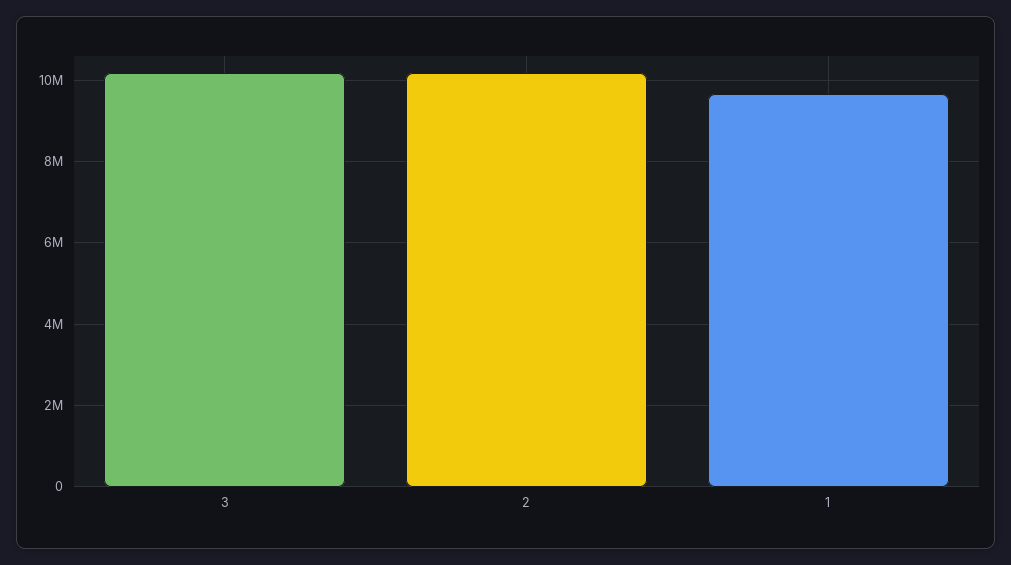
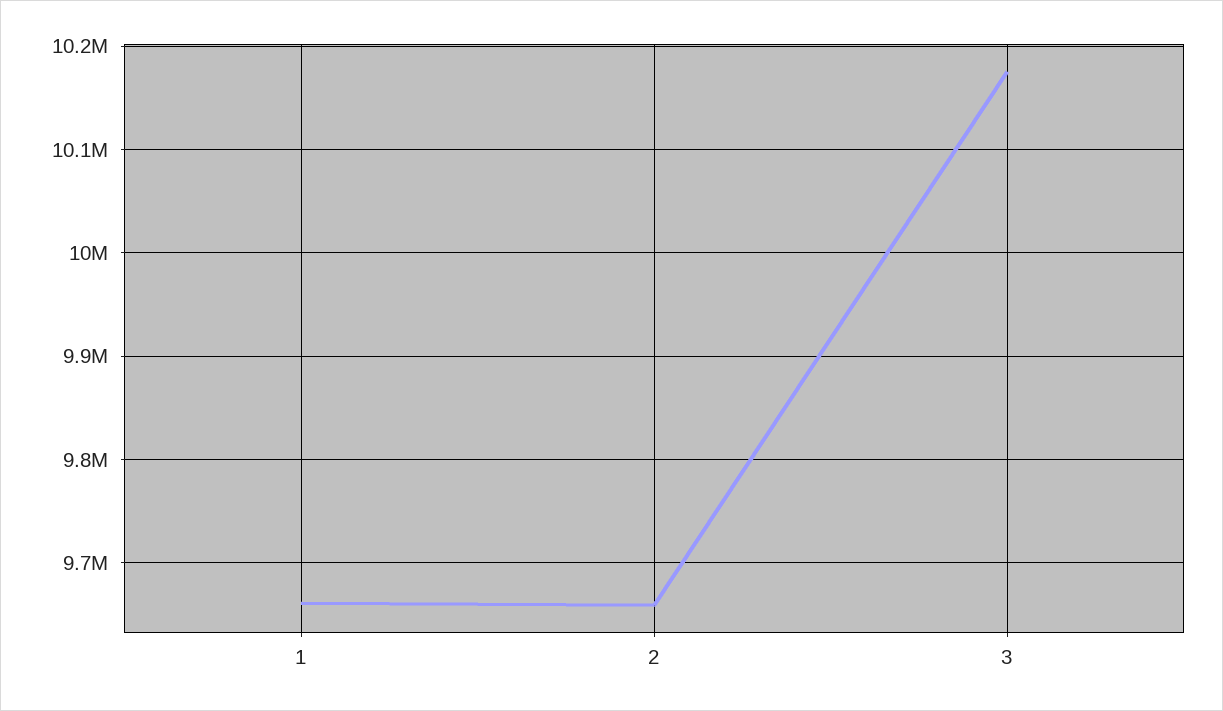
2: 10200000 -> 9660000

